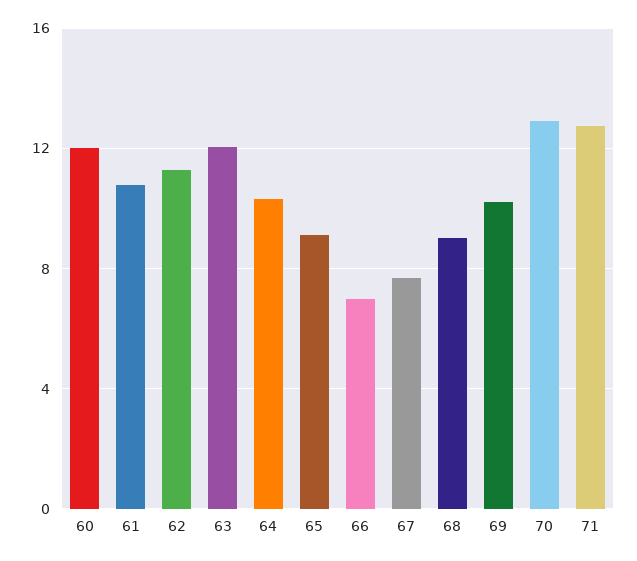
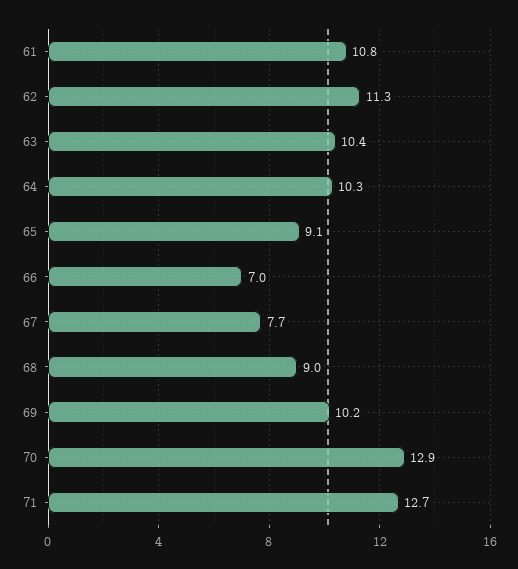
60: 12 -> none
63: 12 -> 10.4

